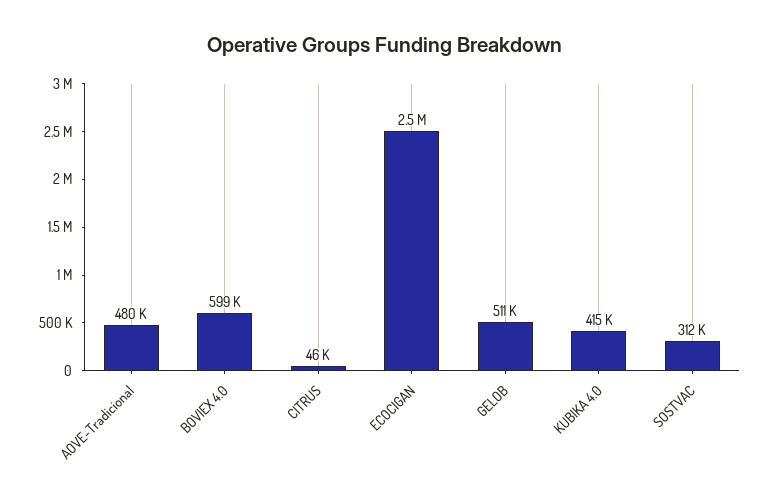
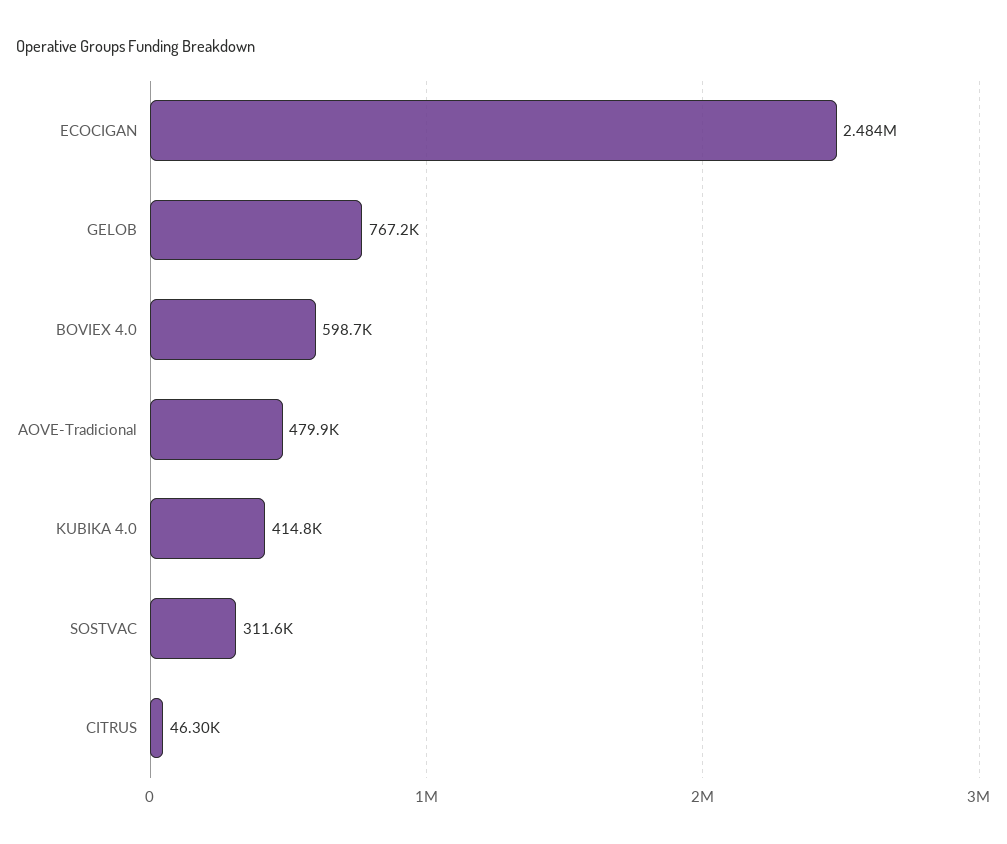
GELOB: 511000 -> 767200

